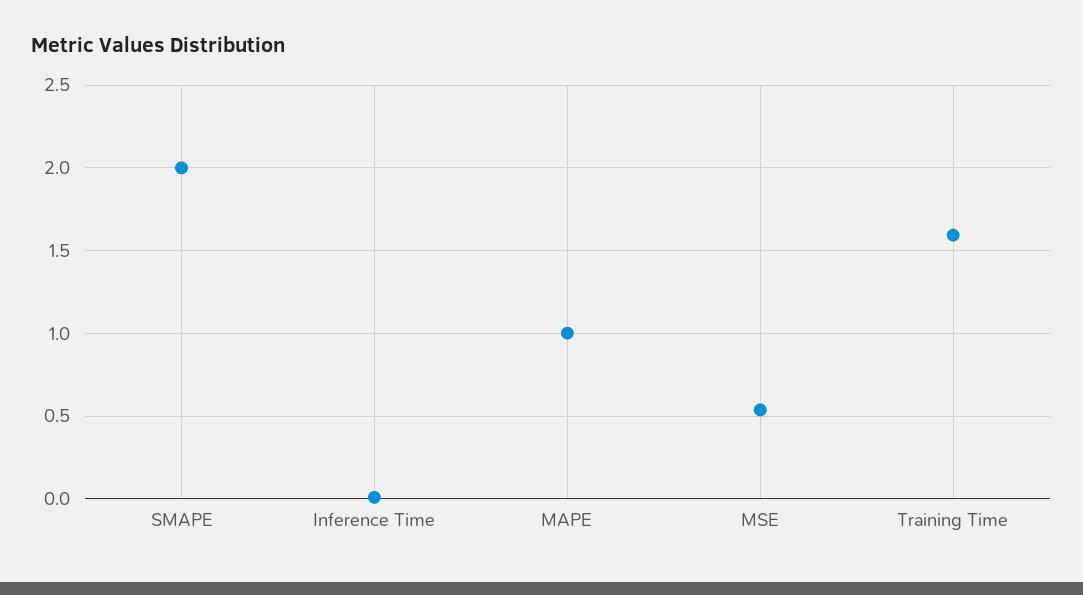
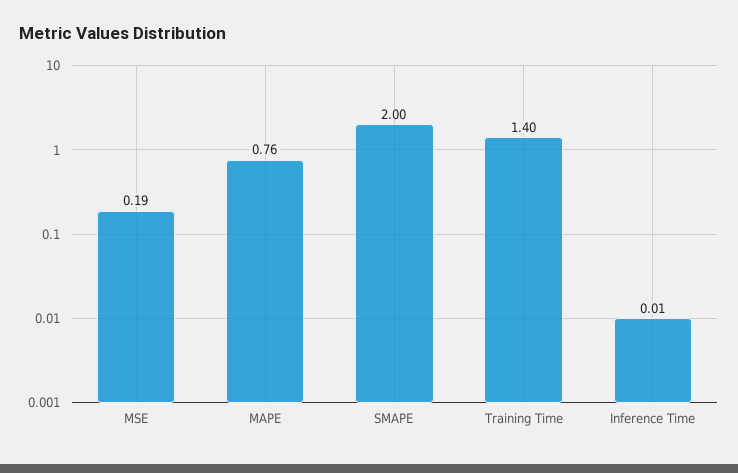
MAPE: 1 -> 0.76
MSE: 0.55 -> 0.19
Training Time: 1.6 -> 1.4

